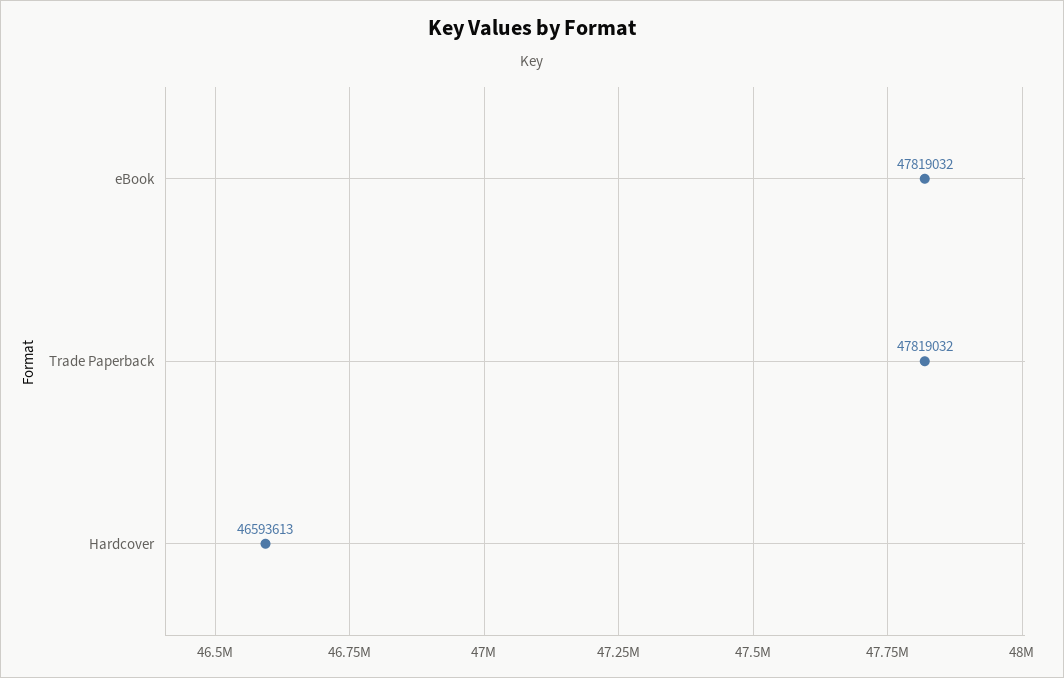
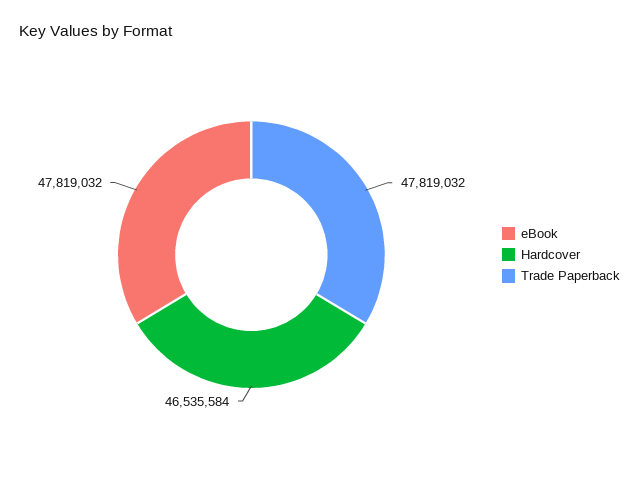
Hardcover: 46593613 -> 46535584

